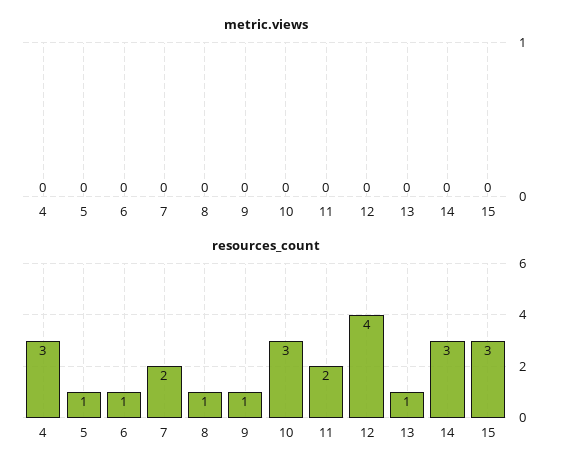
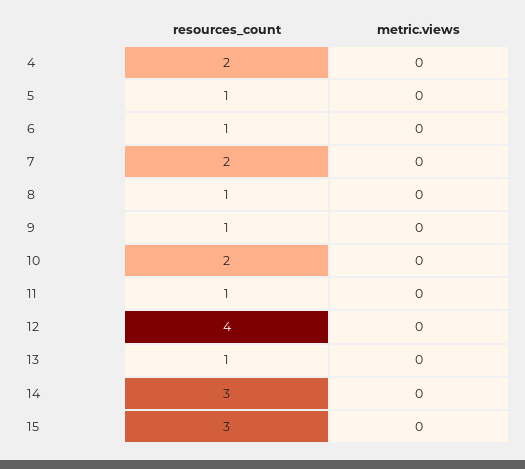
resources_count, 4: 3 -> 2
resources_count, 10: 3 -> 2
resources_count, 11: 2 -> 1

